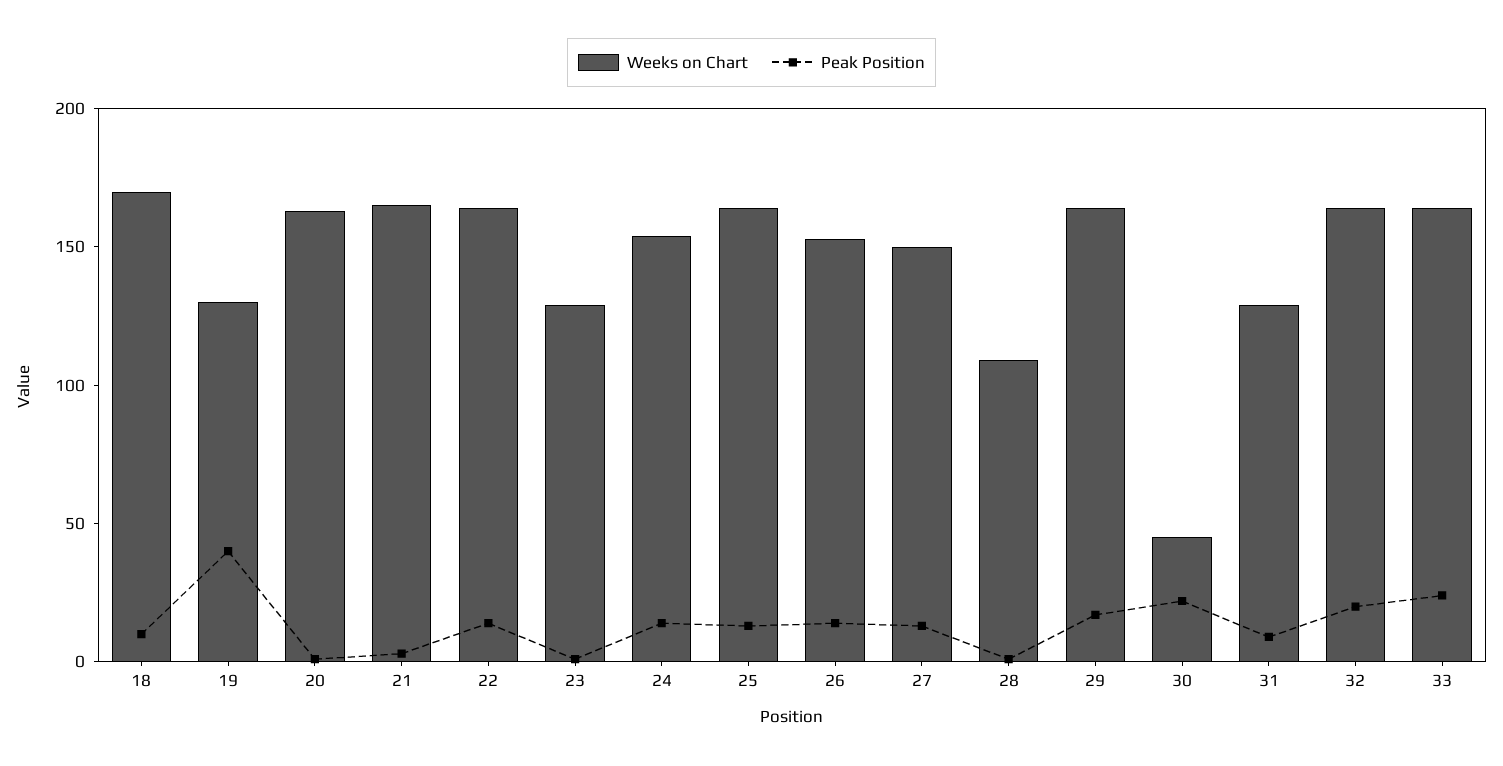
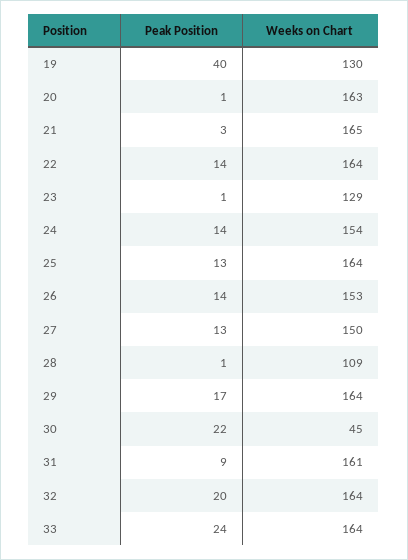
Weeks on Chart, 18: 170 -> none
Peak Position, 18: 10 -> none
Weeks on Chart, 31: 130 -> 161

